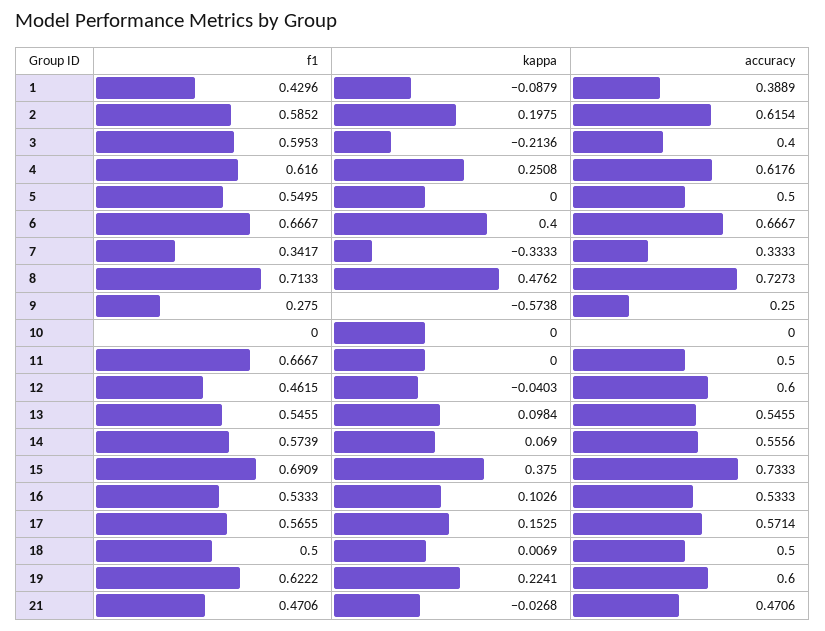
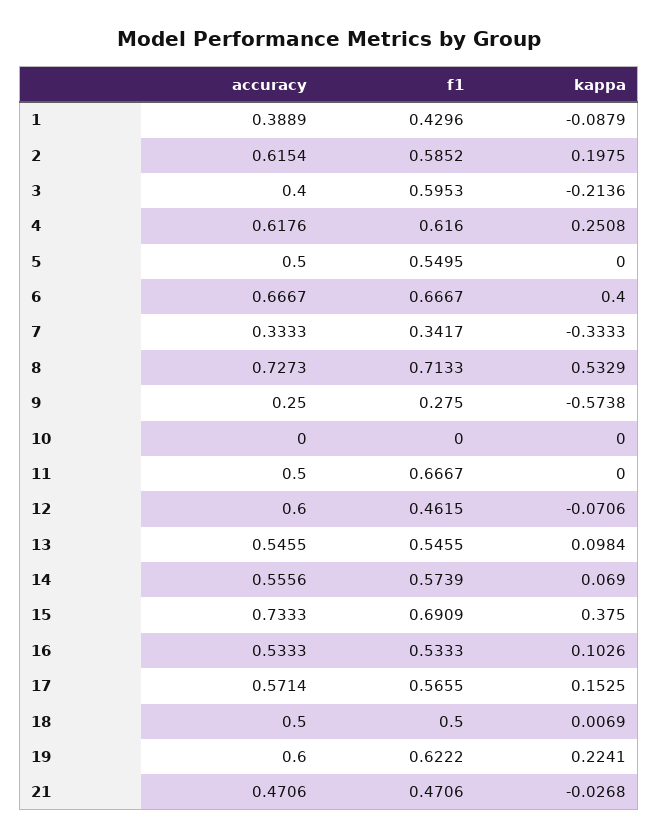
kappa, 8: 0.4762 -> 0.5329
kappa, 12: -0.0403 -> -0.0706

